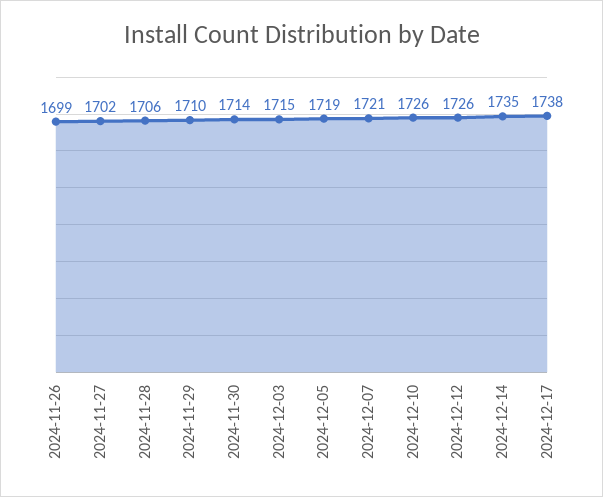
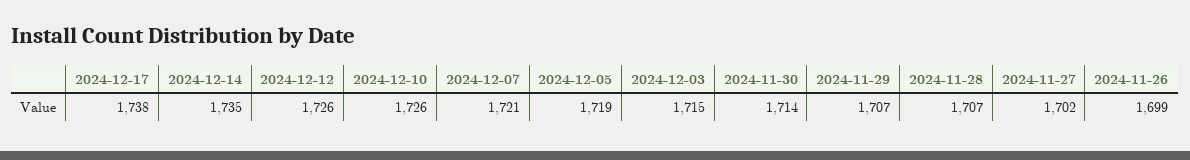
2024-11-28: 1706 -> 1707
2024-11-29: 1710 -> 1707

